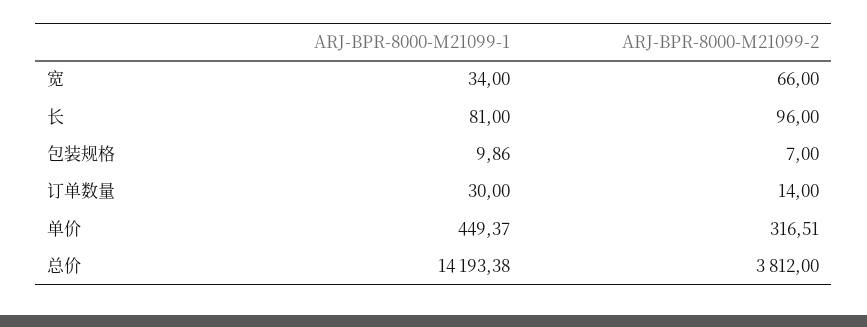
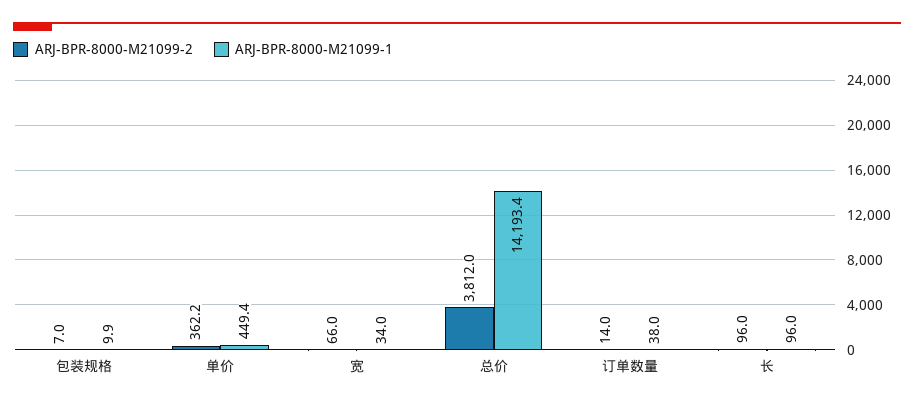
ARJ-BPR-8000-M21099-1, 长: 81 -> 96
ARJ-BPR-8000-M21099-1, 订单数量: 30 -> 38
ARJ-BPR-8000-M21099-2, 单价: 316.51 -> 362.2

